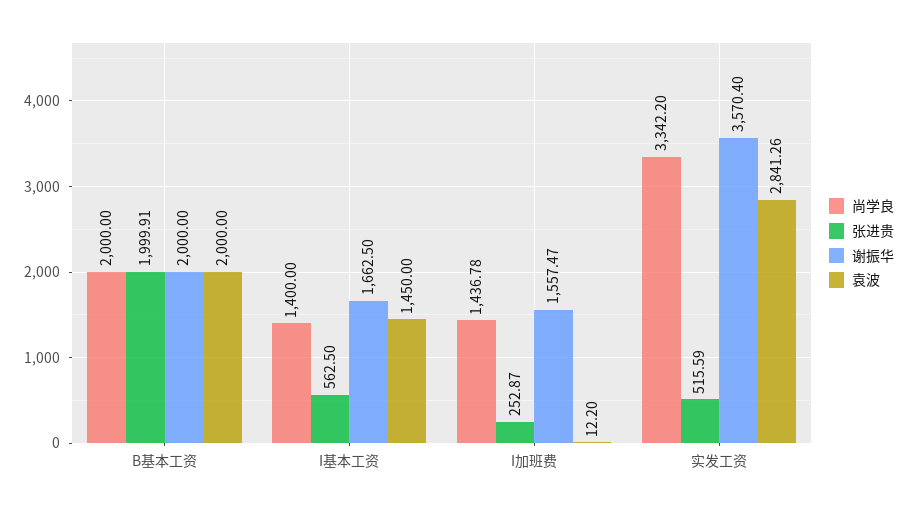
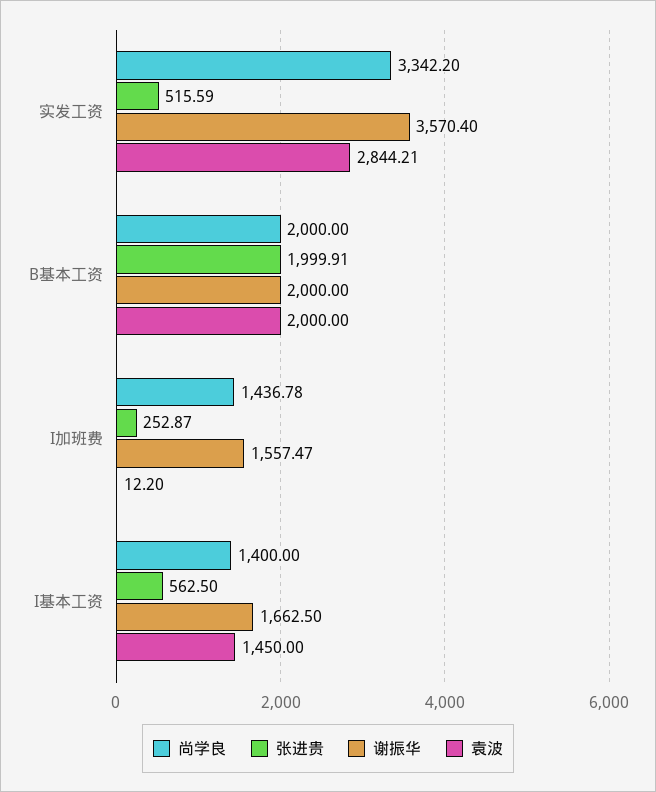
袁波, 实发工资: 2841.26 -> 2844.21

